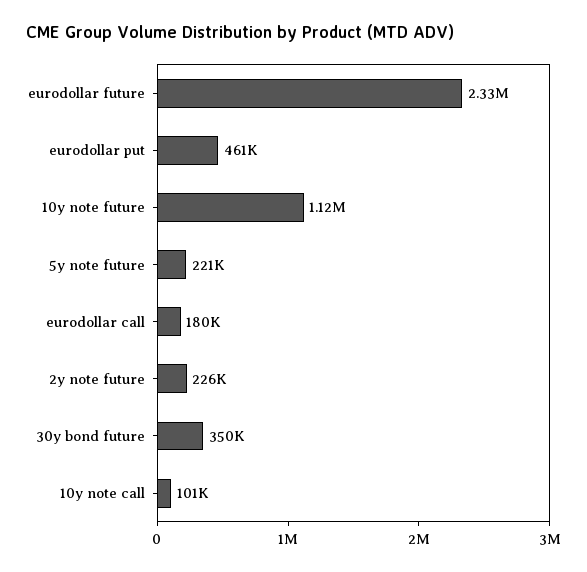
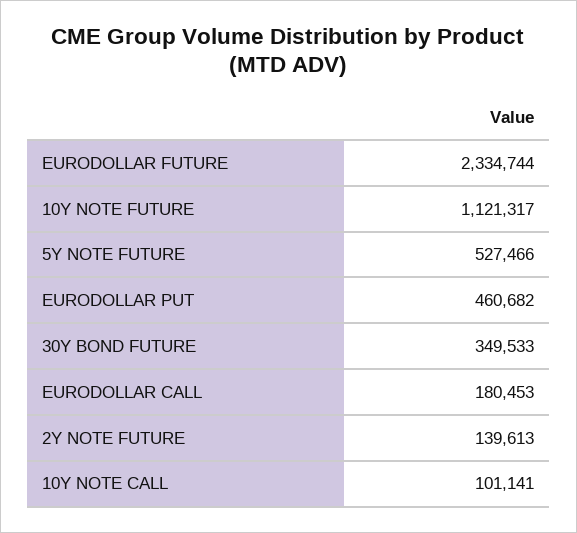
5y note future: 221000 -> 527466
2y note future: 226000 -> 139613

